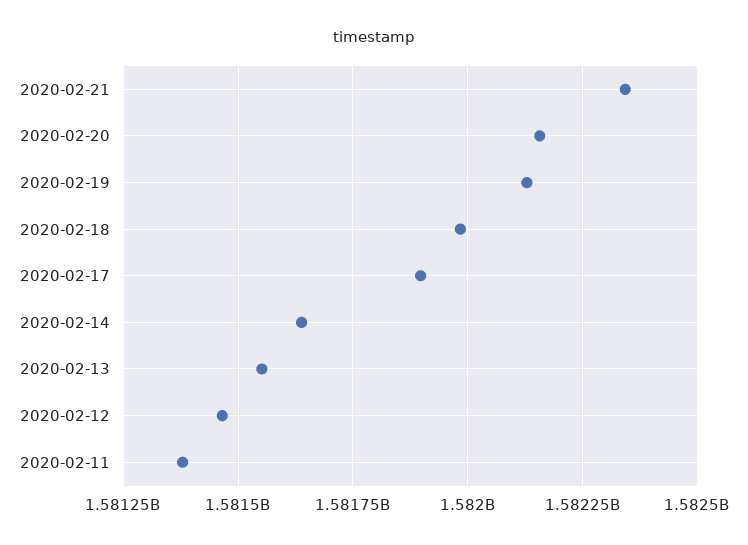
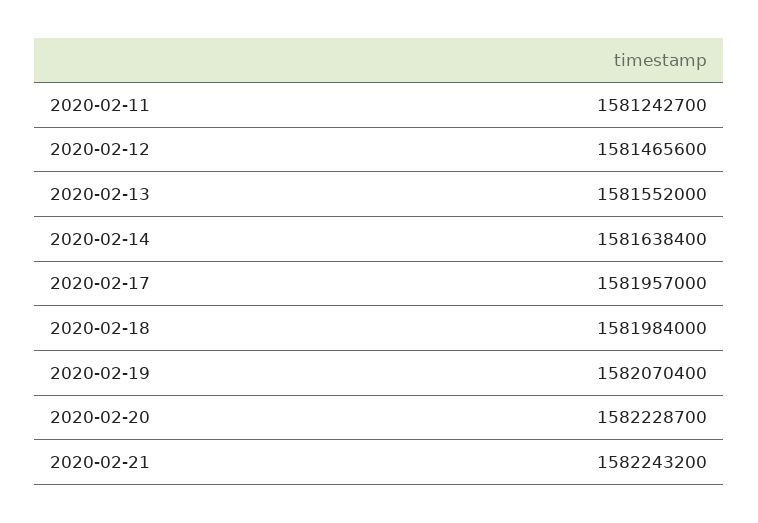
2020-02-21: 1582350000 -> 1582243200
2020-02-20: 1582150000 -> 1582228700
2020-02-19: 1582125000 -> 1582070400
2020-02-17: 1581900000 -> 1581957000
2020-02-11: 1581375000 -> 1581242700

